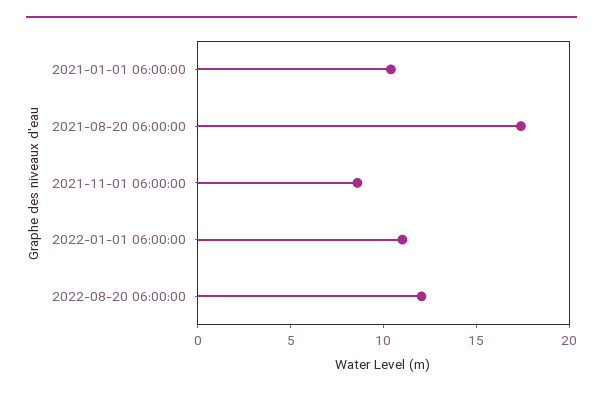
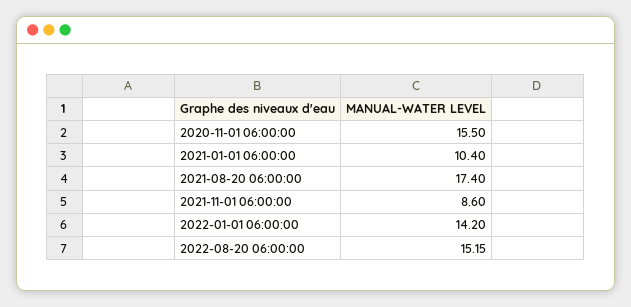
2022-01-01 06:00:00: 11 -> 14.2
2022-08-20 06:00:00: 12 -> 15.15
2020-11-01 06:00:00: none -> 15.5

